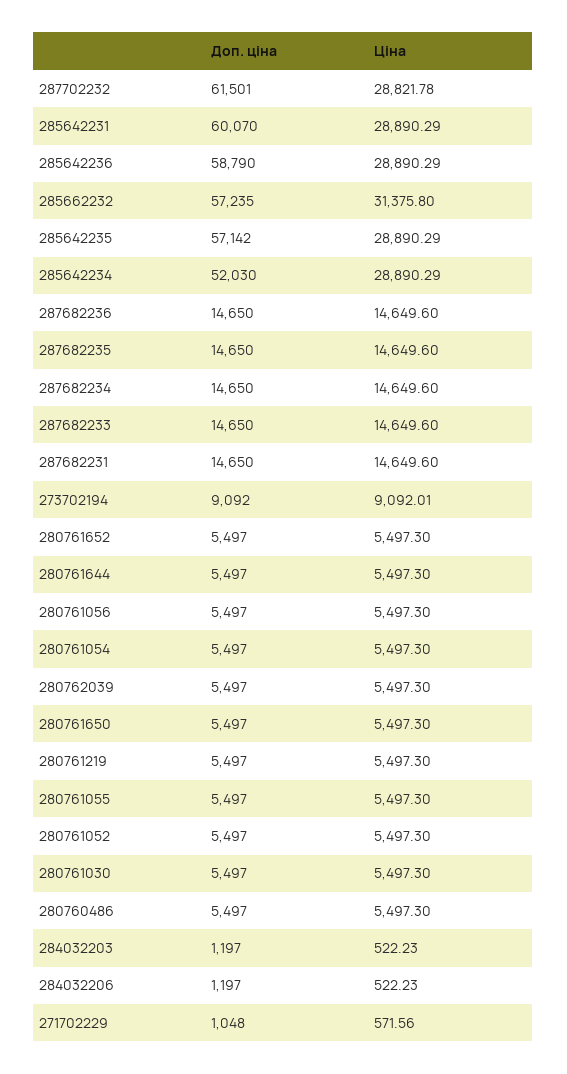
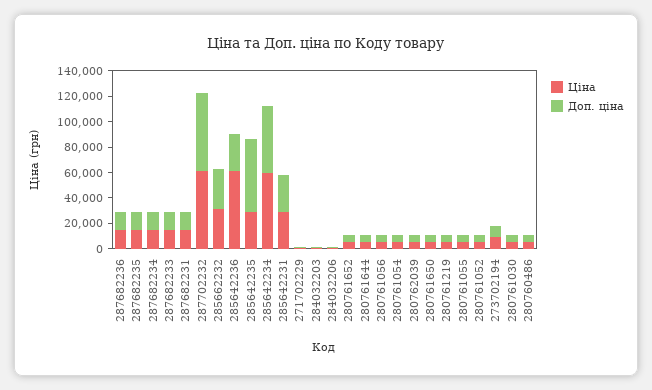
Ціна, 287702232: 28821.78 -> 60000
Доп. ціна, 285642231: 60070 -> 30000
Доп. ціна, 285642236: 58790 -> 30000
Ціна, 285642236: 28890.29 -> 60000
Доп. ціна, 285662232: 57235 -> 30000
Ціна, 285642234: 28890.29 -> 60000

